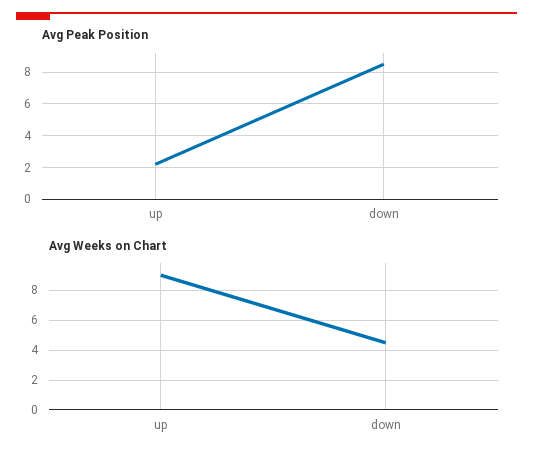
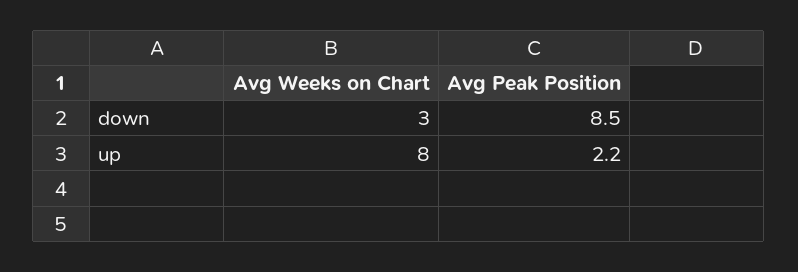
Avg Weeks on Chart, up: 9 -> 8
Avg Weeks on Chart, down: 4.5 -> 3

